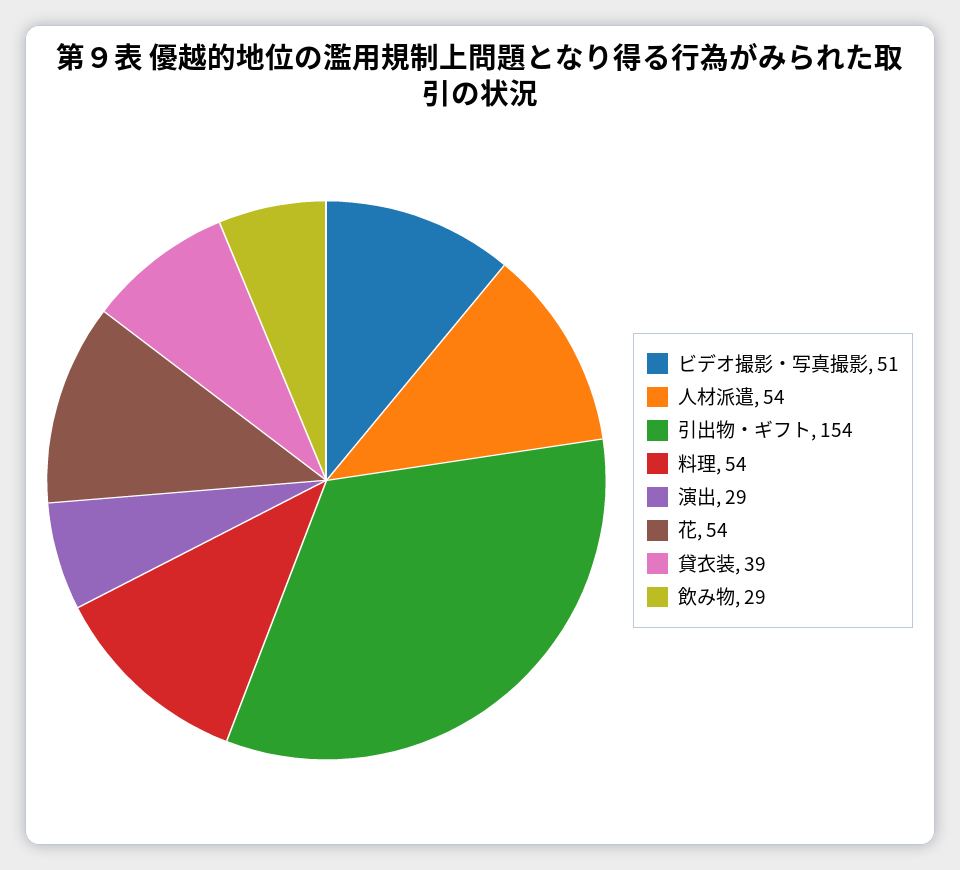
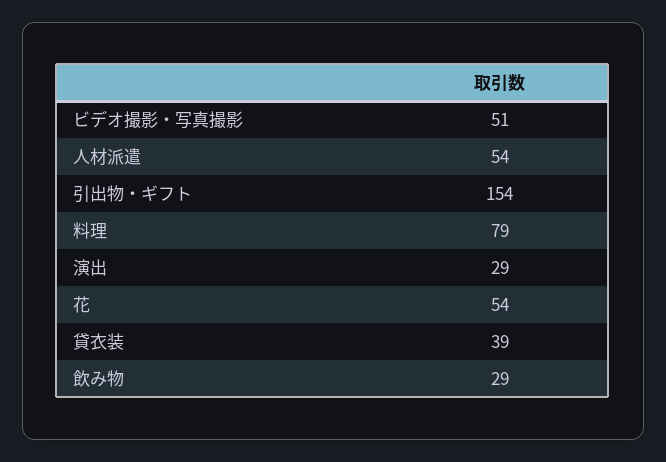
料理: 54 -> 79

